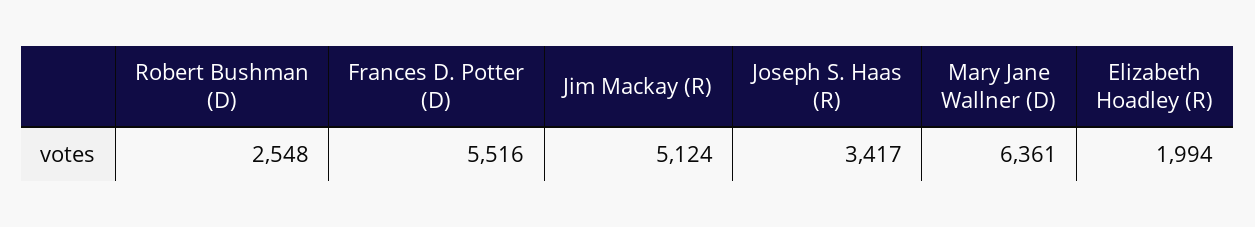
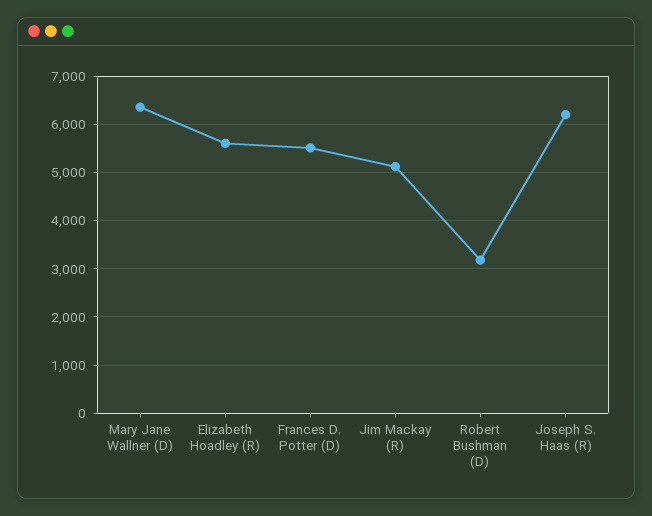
Robert Bushman (D): 2548 -> 3200
Joseph S. Haas (R): 3417 -> 6200
Elizabeth Hoadley (R): 1994 -> 5600

